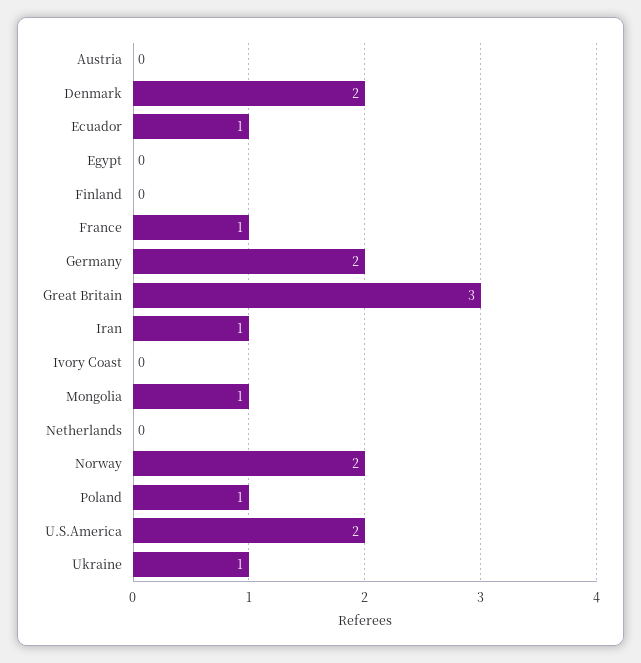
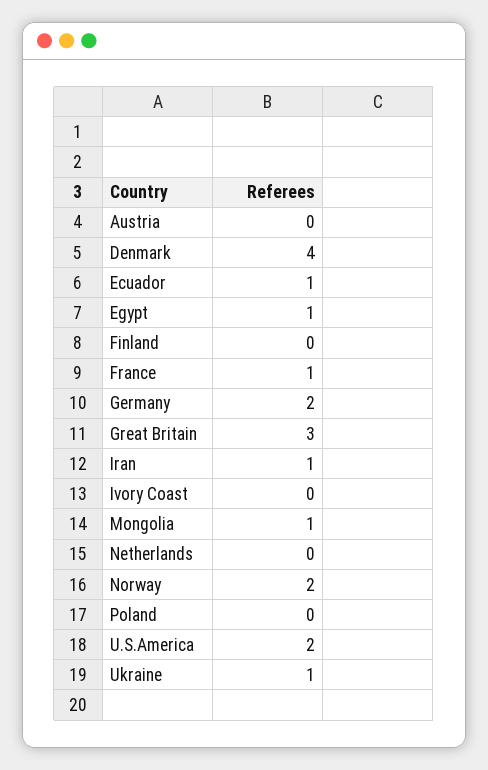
Denmark: 2 -> 4
Egypt: 0 -> 1
Poland: 1 -> 0

